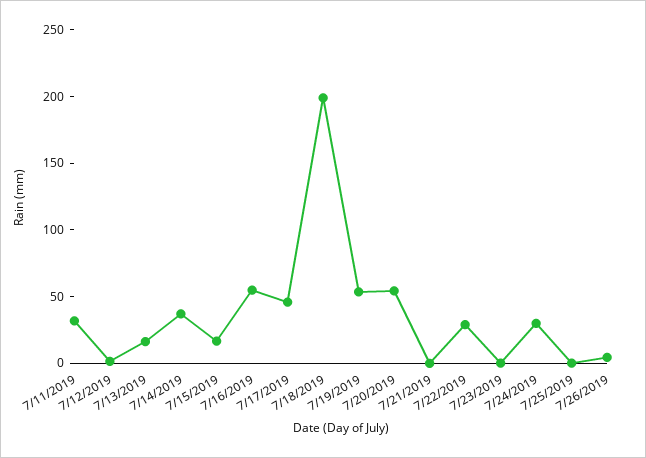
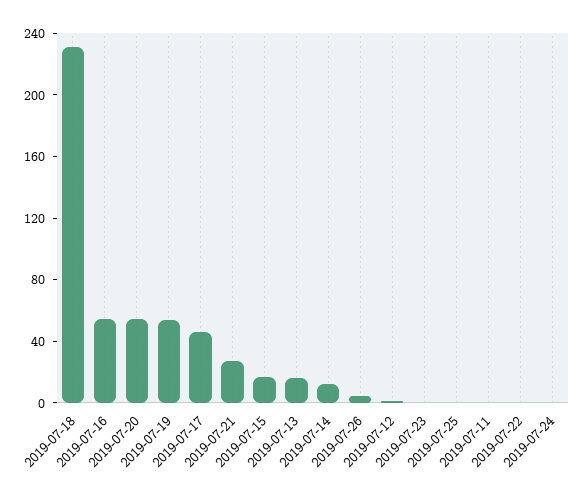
7/11/2019: 30 -> 0
7/14/2019: 40 -> 10
7/18/2019: 200 -> 230
7/21/2019: 0 -> 30
7/22/2019: 30 -> 0
7/24/2019: 30 -> 0

